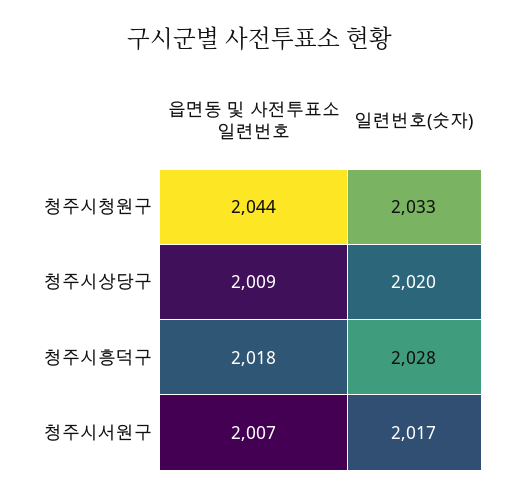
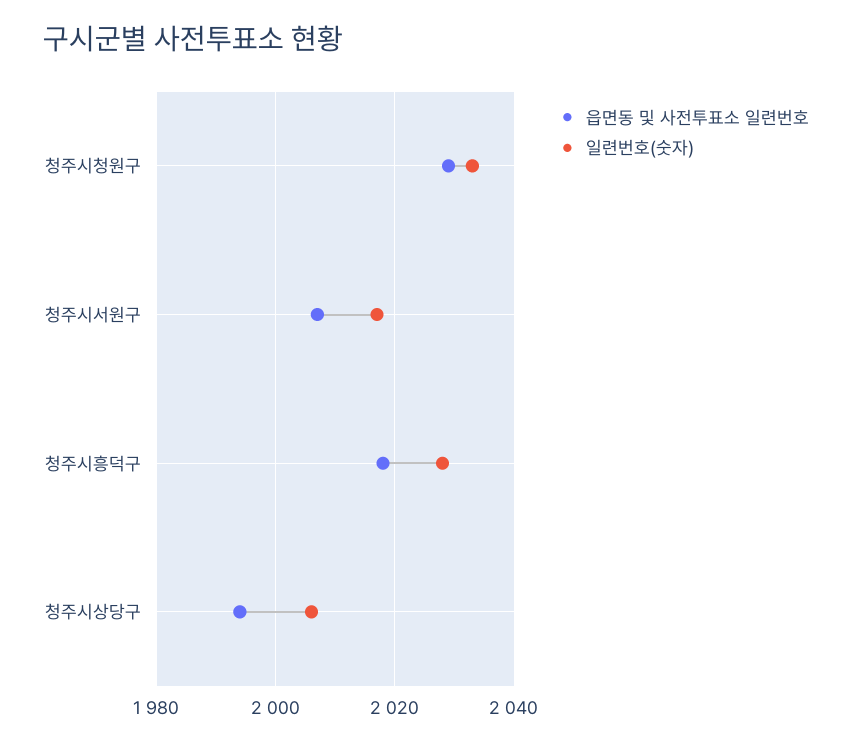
읍면동 및 사전투표소 일련번호, 청주시청원구: 2044 -> 2030
읍면동 및 사전투표소 일련번호, 청주시상당구: 2009 -> 1995
일련번호(숫자), 청주시상당구: 2020 -> 2005

